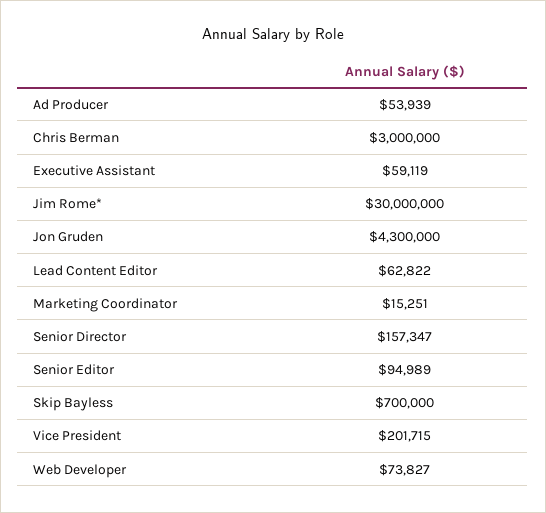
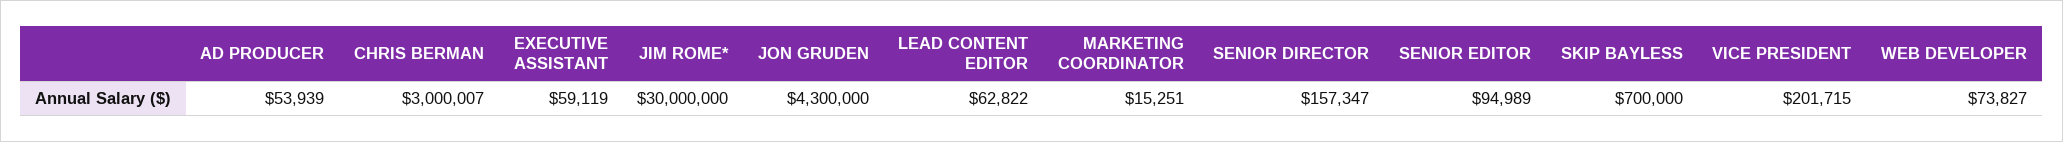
Chris Berman: 3000000 -> 3000007

